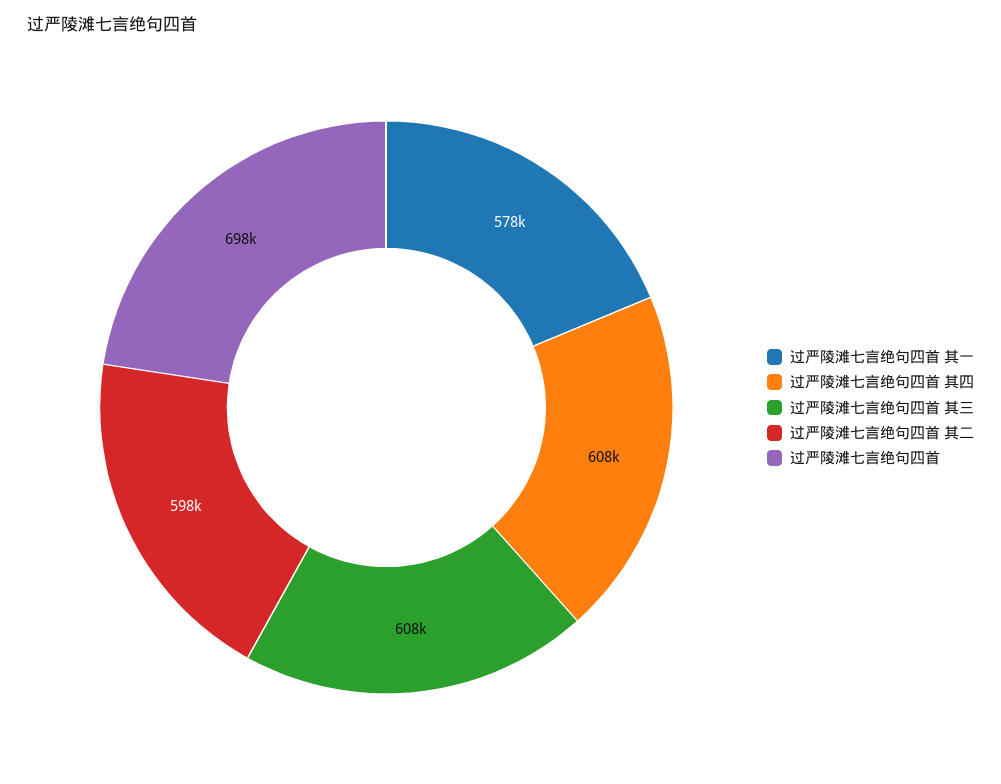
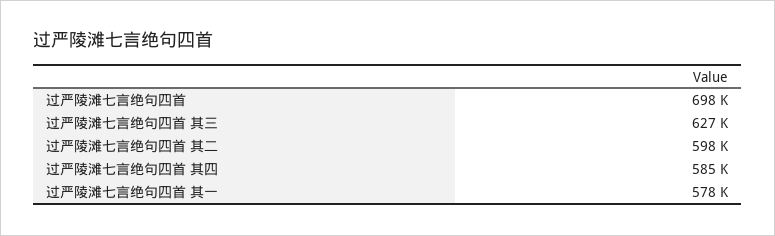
过严陵滩七言绝句四首 其四: 608000 -> 585000
过严陵滩七言绝句四首 其三: 608000 -> 627000

